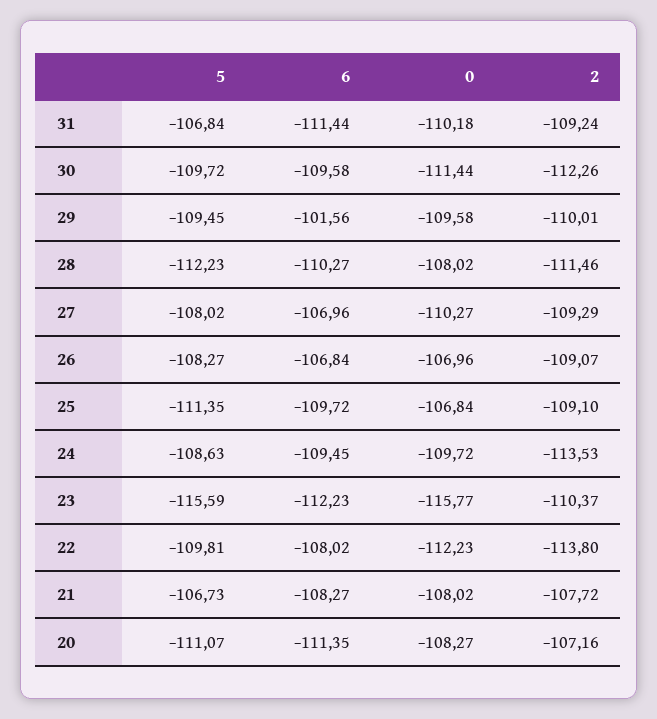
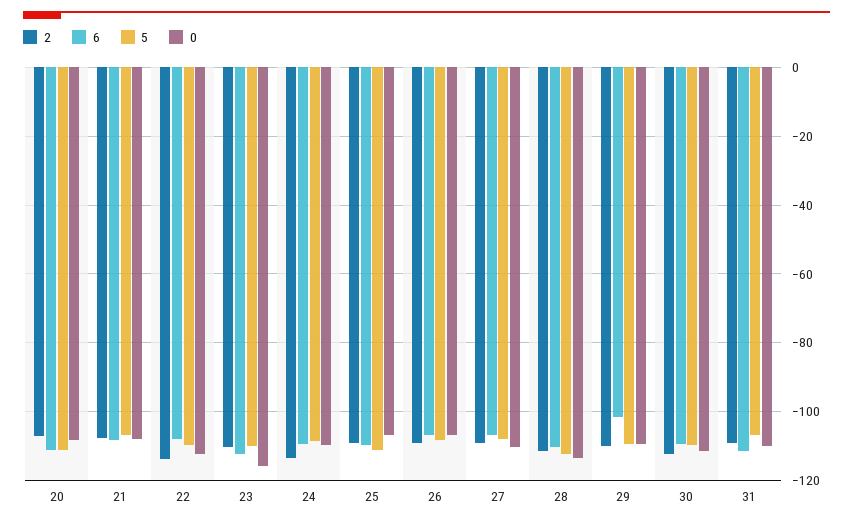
0, 28: -108.02 -> -114
5, 23: -115.59 -> -110

